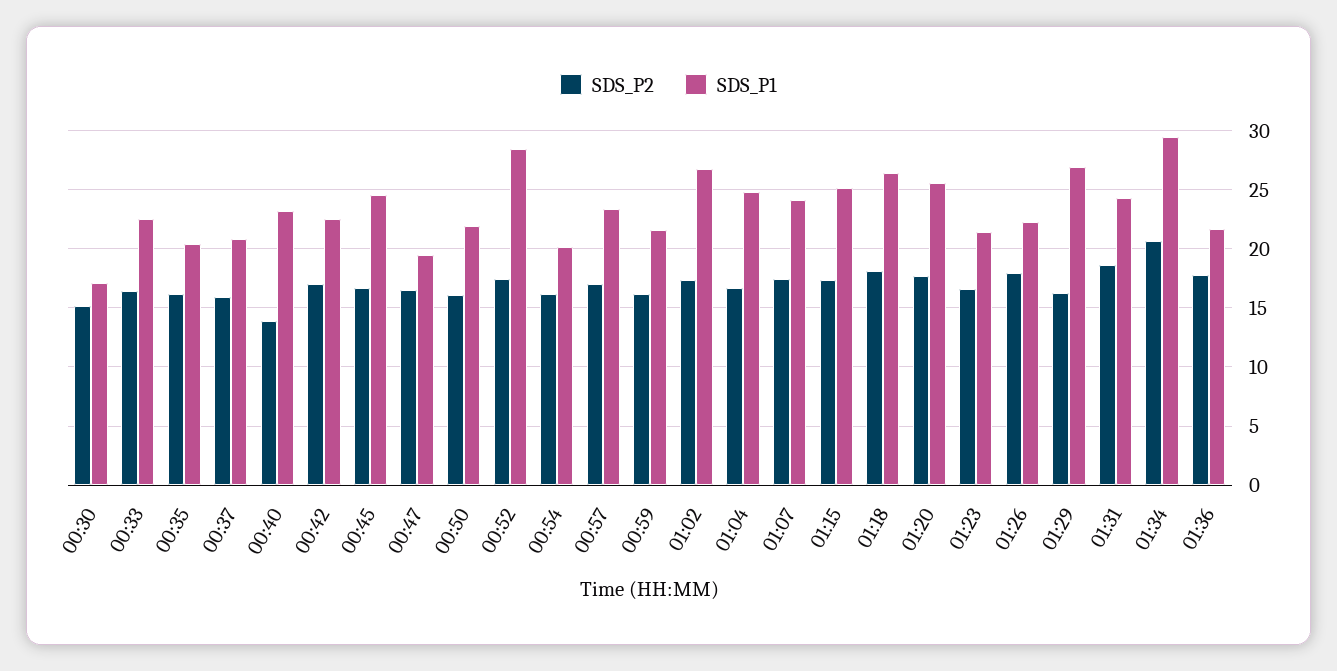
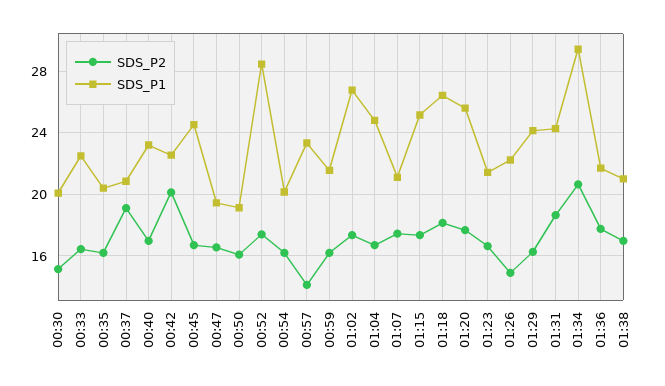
SDS_P1, 00:30: 17 -> 20
SDS_P2, 00:37: 16 -> 19
SDS_P2, 00:40: 14 -> 17
SDS_P2, 00:42: 17 -> 20
SDS_P1, 00:50: 22 -> 19
SDS_P2, 00:57: 17 -> 14
SDS_P1, 01:07: 24 -> 21
SDS_P2, 01:26: 18 -> 15
SDS_P1, 01:29: 27 -> 24
SDS_P2, 01:38: none -> 17
SDS_P1, 01:38: none -> 21

